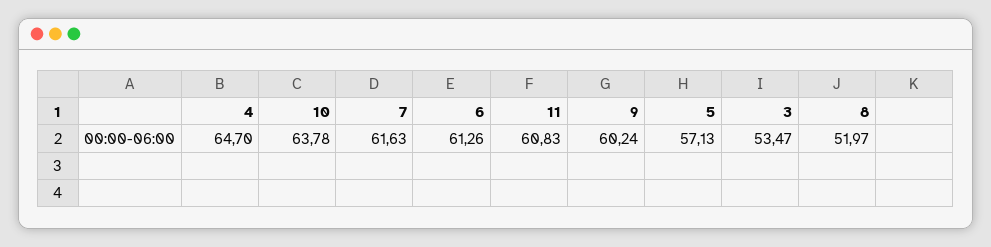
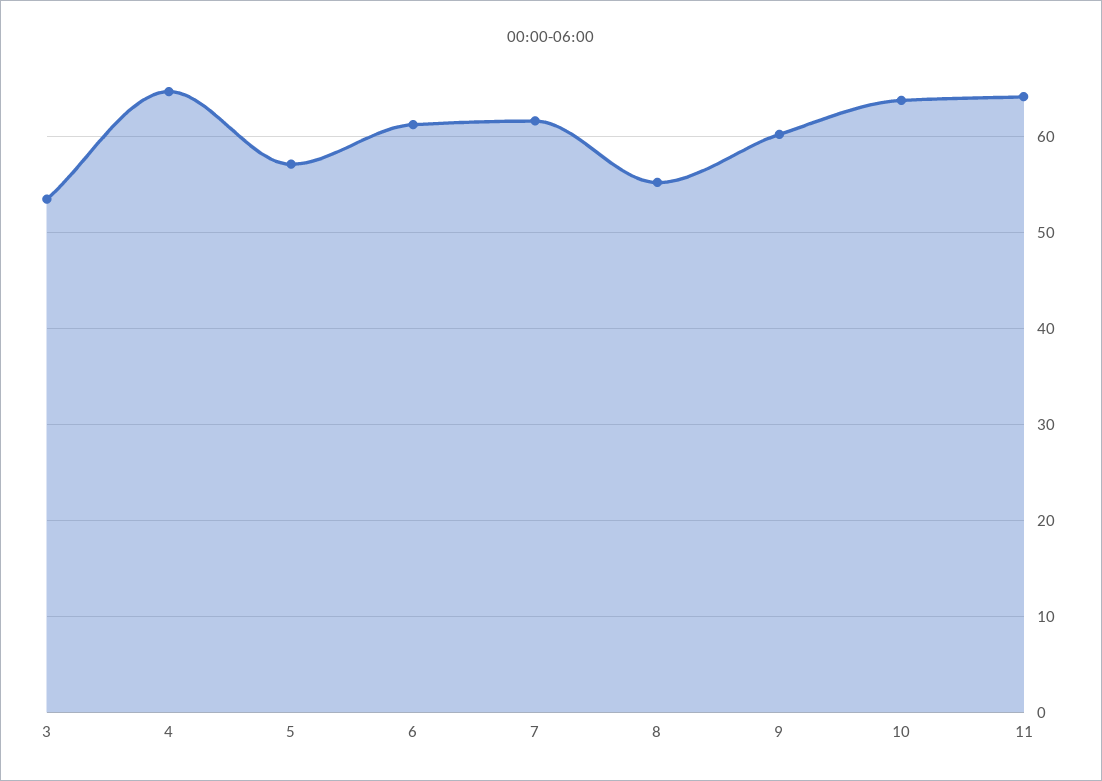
11: 60.83 -> 64
8: 51.97 -> 55

